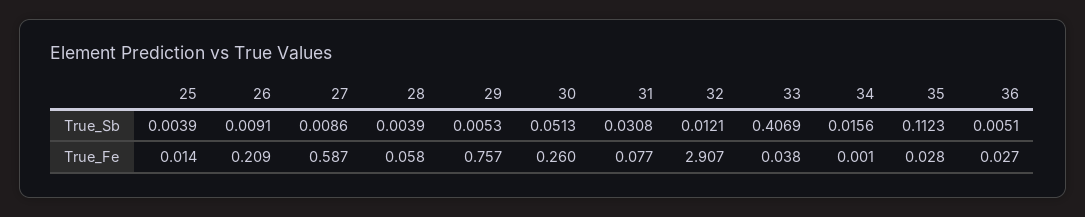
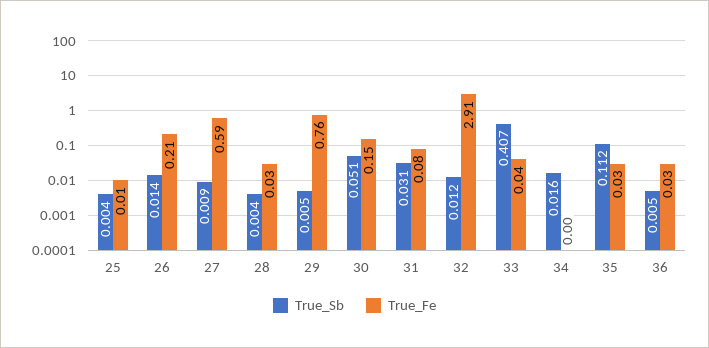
True_Sb, 26: 0.0091 -> 0.014
True_Fe, 28: 0.058 -> 0.03
True_Fe, 30: 0.26 -> 0.15

